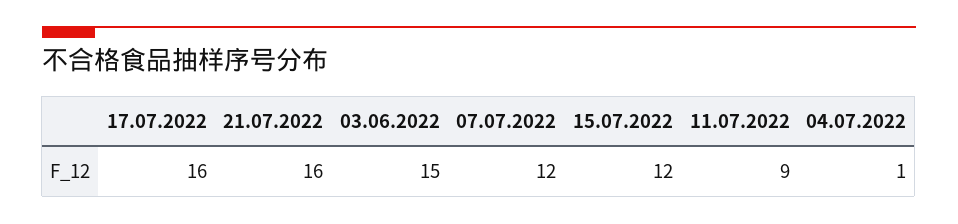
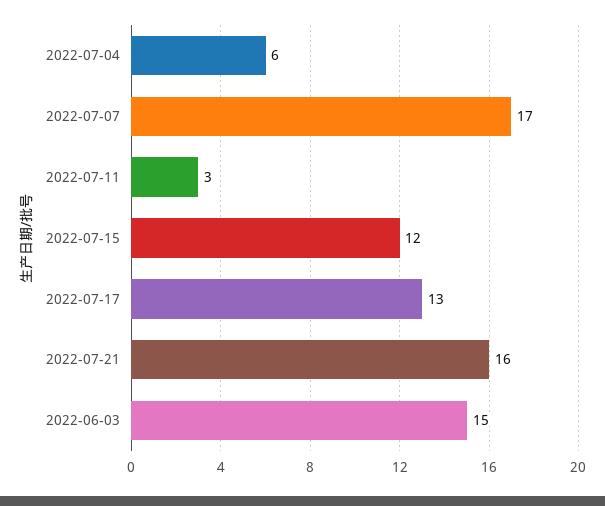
17.07.2022: 16 -> 13
07.07.2022: 12 -> 17
11.07.2022: 9 -> 3
04.07.2022: 1 -> 6

